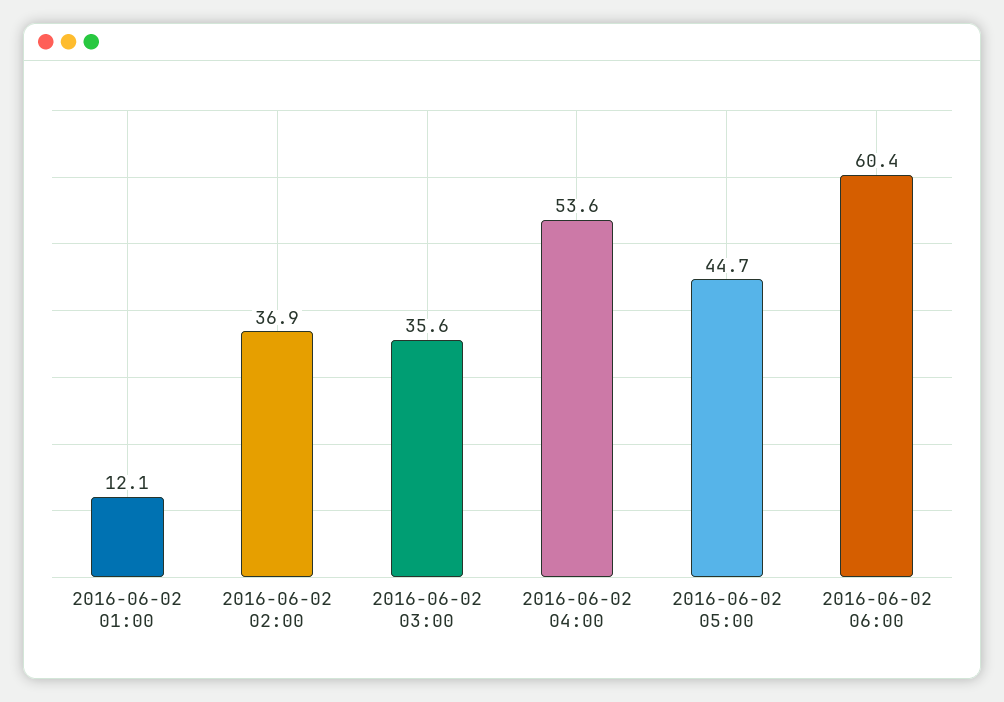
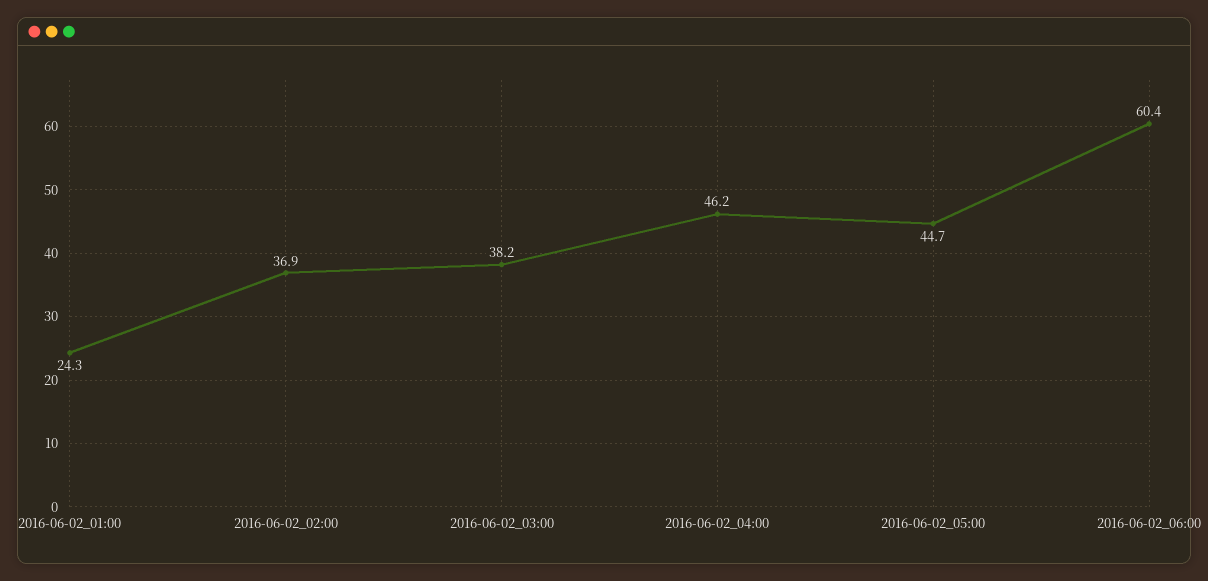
2016-06-02 01:00: 12.1 -> 24.3
2016-06-02 03:00: 35.6 -> 38.2
2016-06-02 04:00: 53.6 -> 46.2

